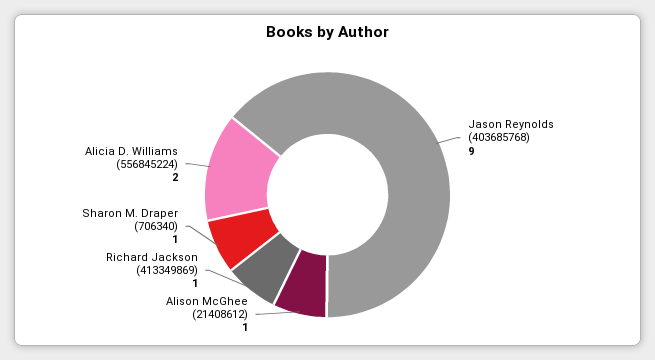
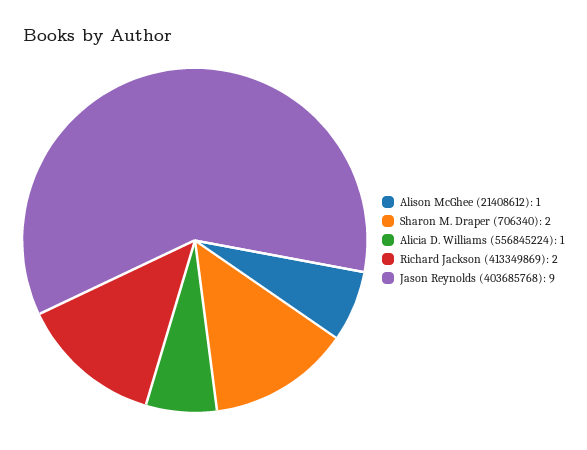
Richard Jackson (413349869): 1 -> 2
Sharon M. Draper (706340): 1 -> 2
Alicia D. Williams (556845224): 2 -> 1

